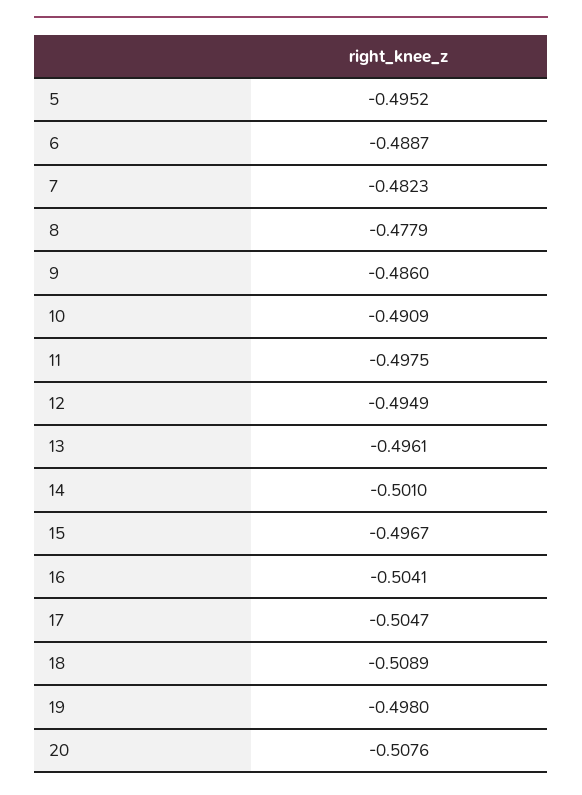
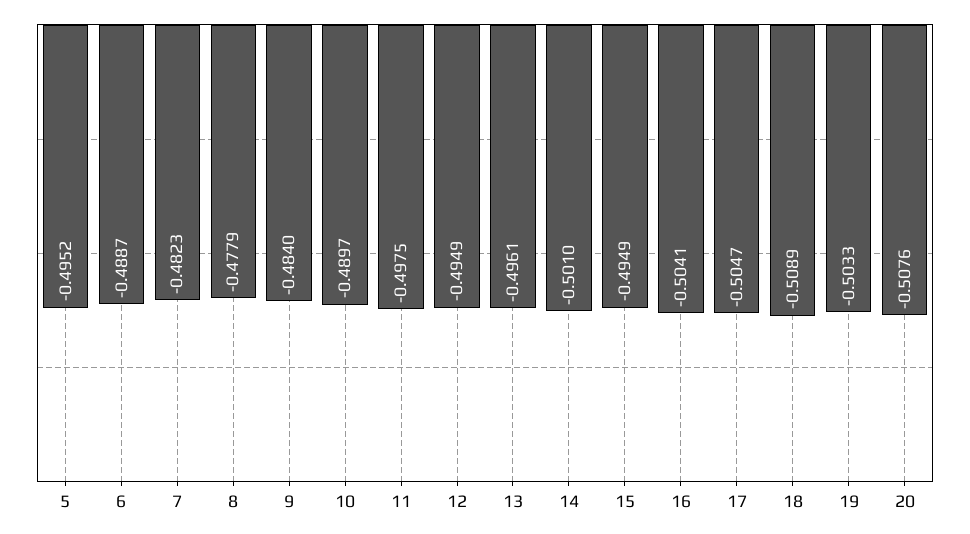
9: -0.486 -> -0.484
10: -0.4909 -> -0.4897
15: -0.4967 -> -0.4949
19: -0.498 -> -0.5033

